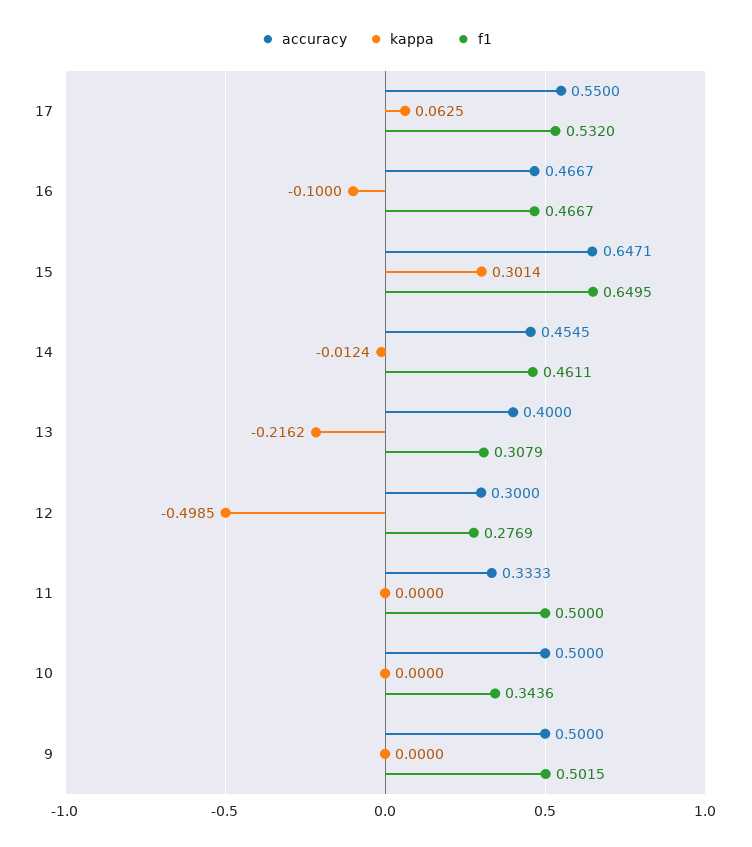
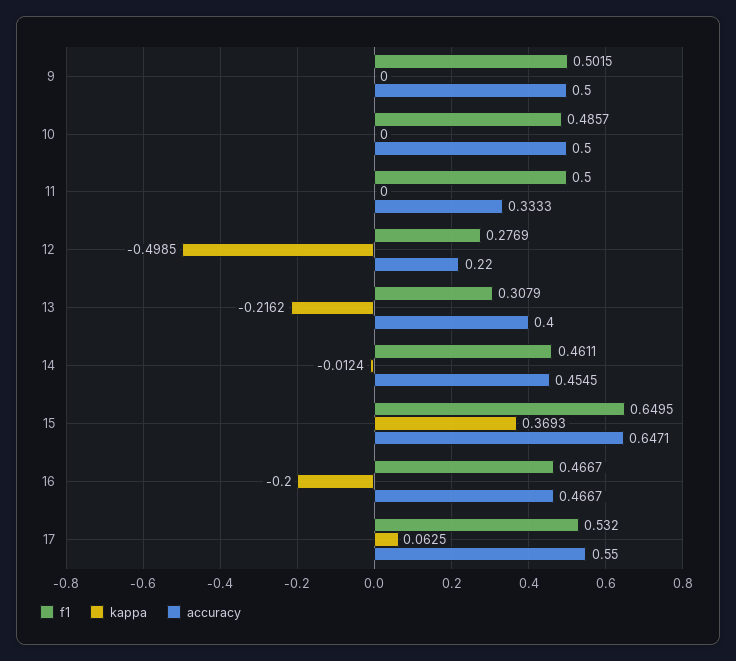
kappa, 16: -0.1 -> -0.2
kappa, 15: 0.3014 -> 0.3693
accuracy, 12: 0.3 -> 0.22
f1, 10: 0.3436 -> 0.4857

